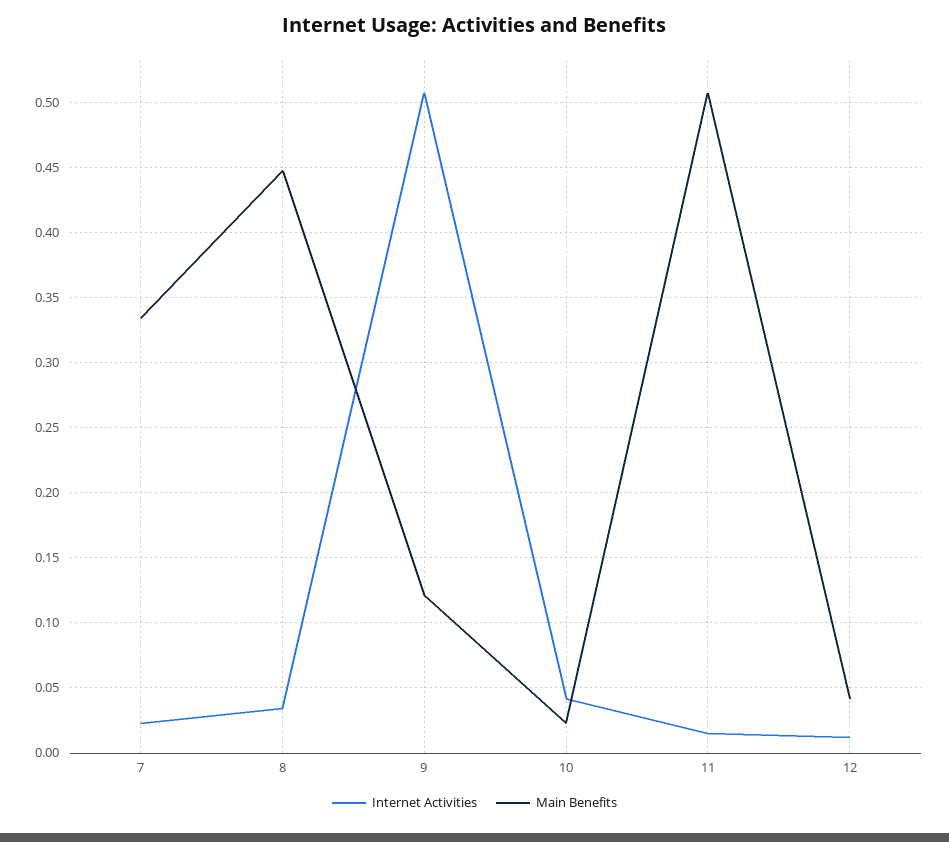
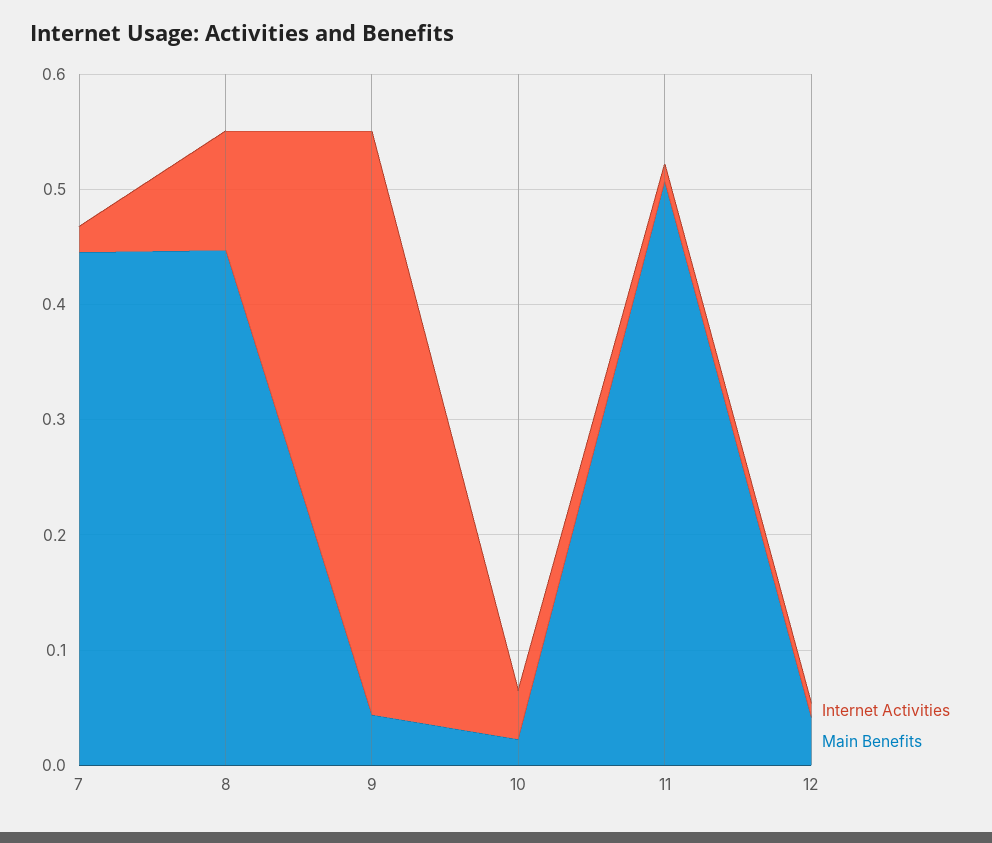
Main Benefits, 7: 0.335 -> 0.44
Internet Activities, 8: 0.035 -> 0.1
Main Benefits, 9: 0.12 -> 0.04

